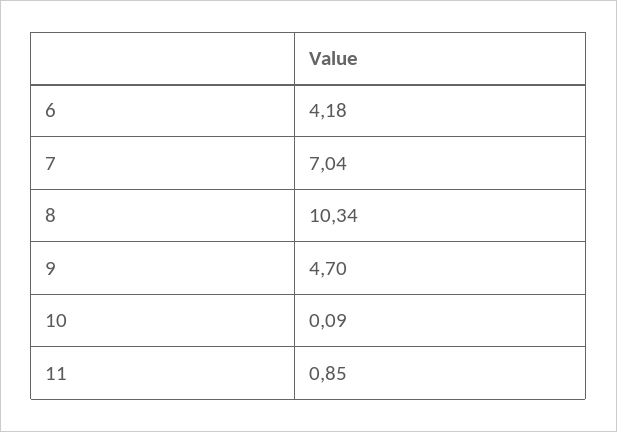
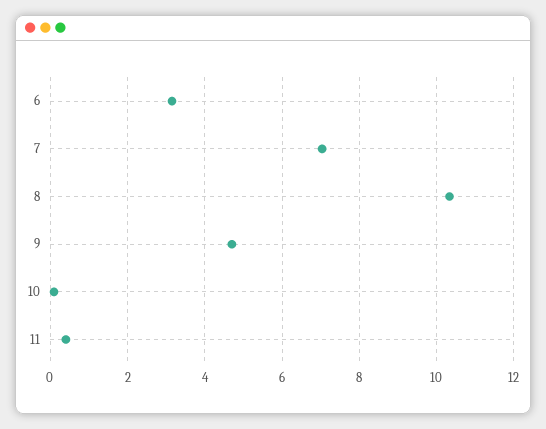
6: 4.18 -> 3.2
11: 0.85 -> 0.4

